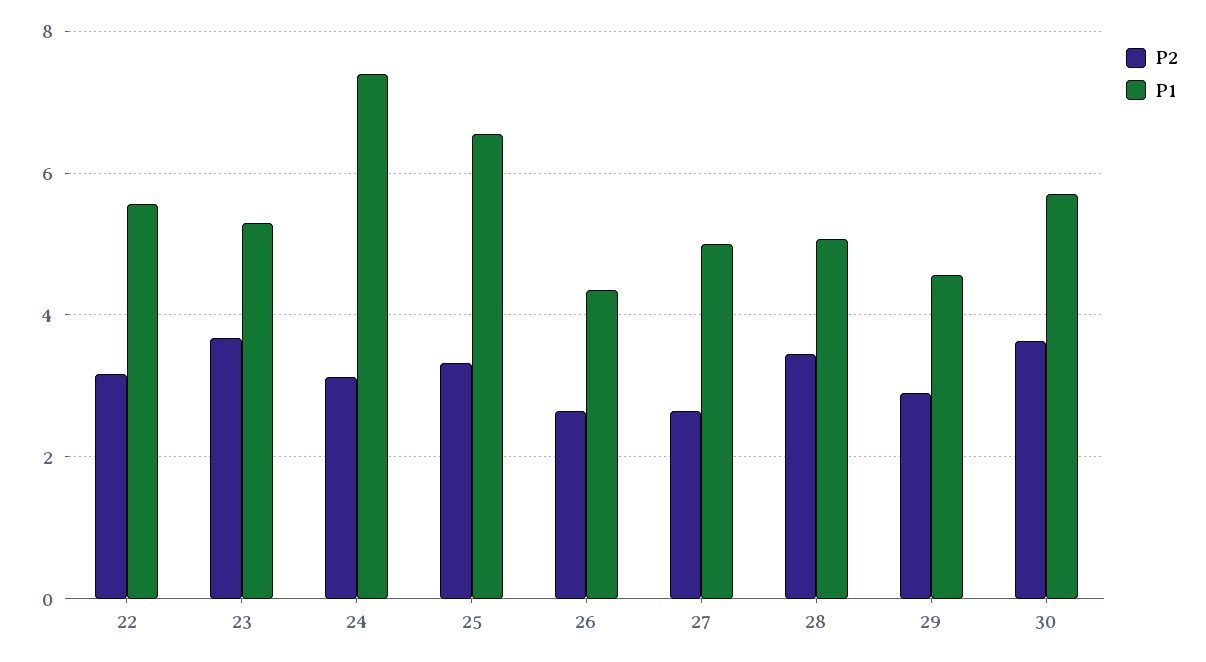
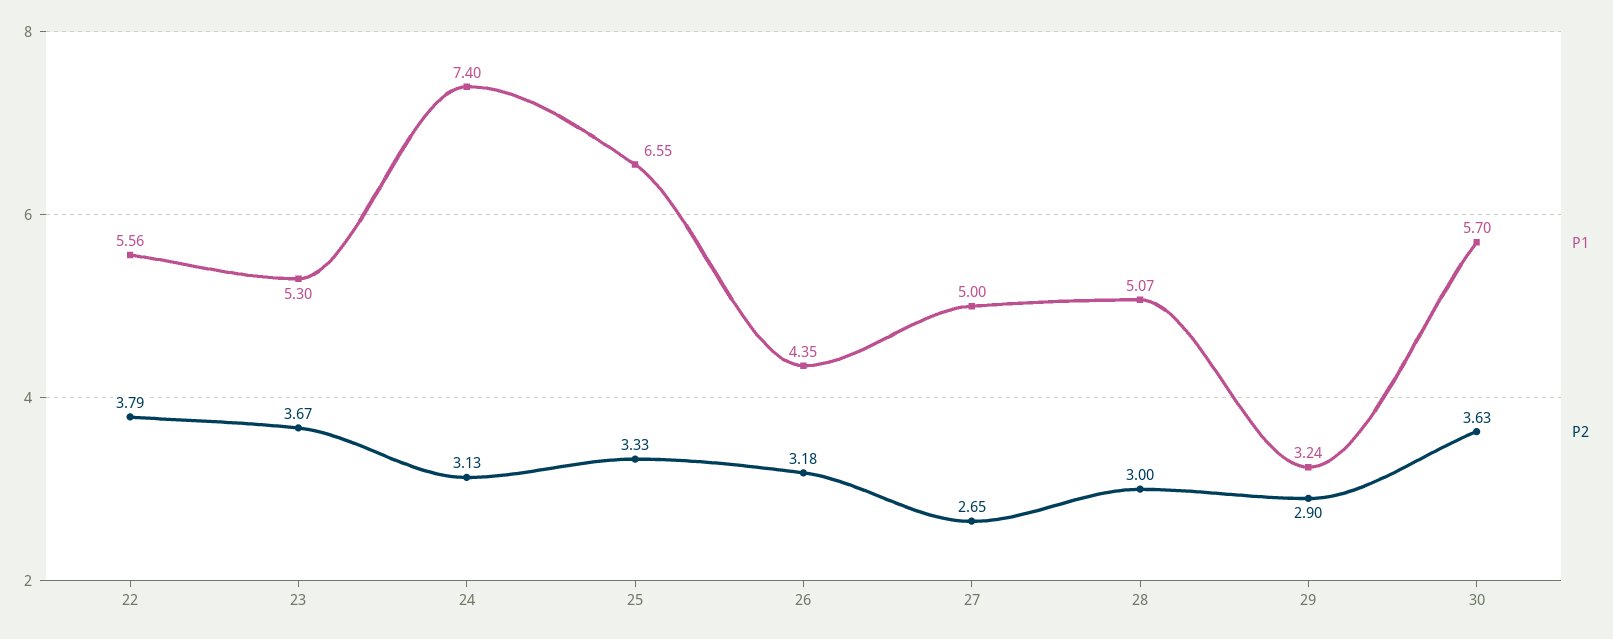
P2, 22: 3.2 -> 3.79
P2, 26: 2.6 -> 3.18
P2, 28: 3.4 -> 3
P1, 29: 4.6 -> 3.24

